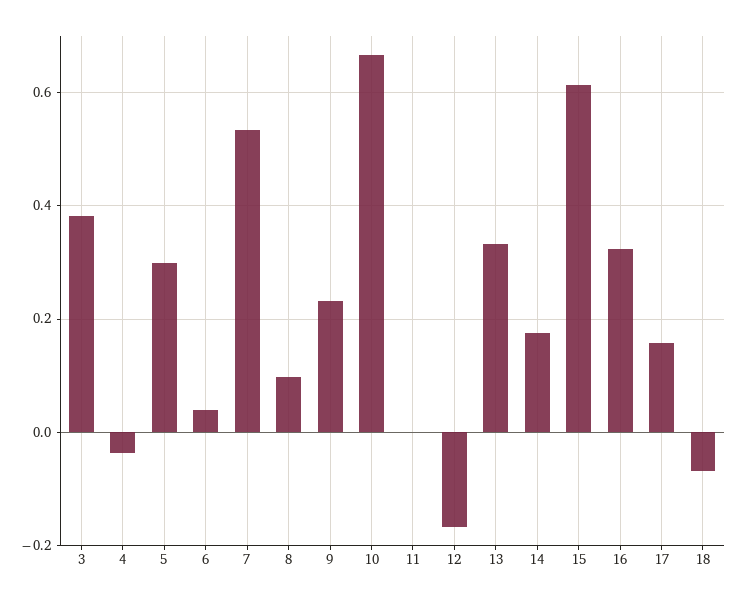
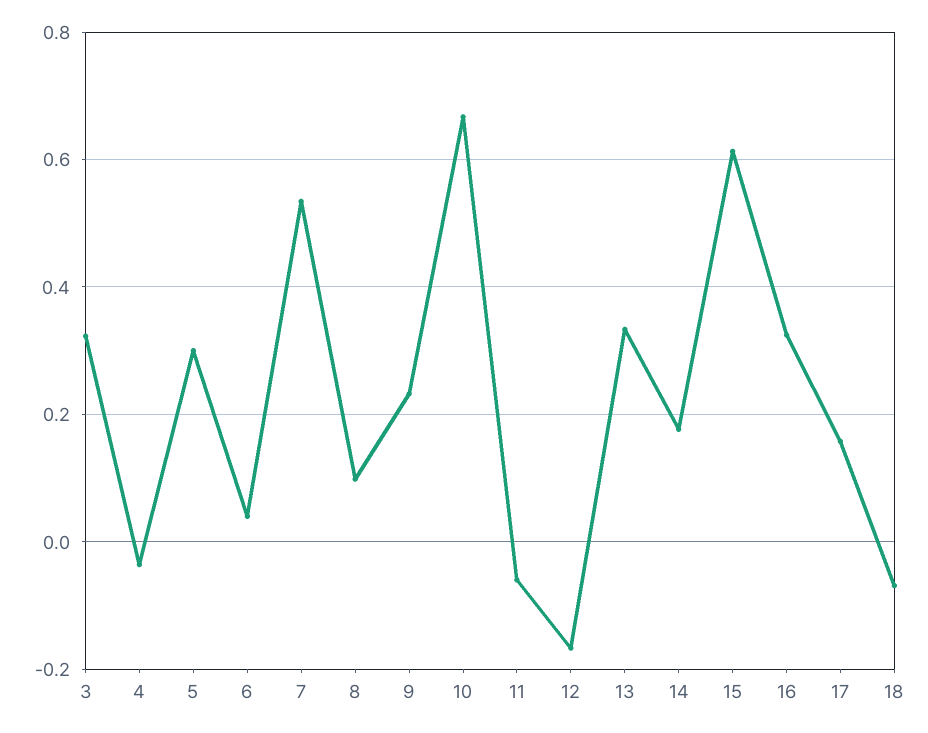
3: 0.38 -> 0.32
11: 0 -> -0.06

